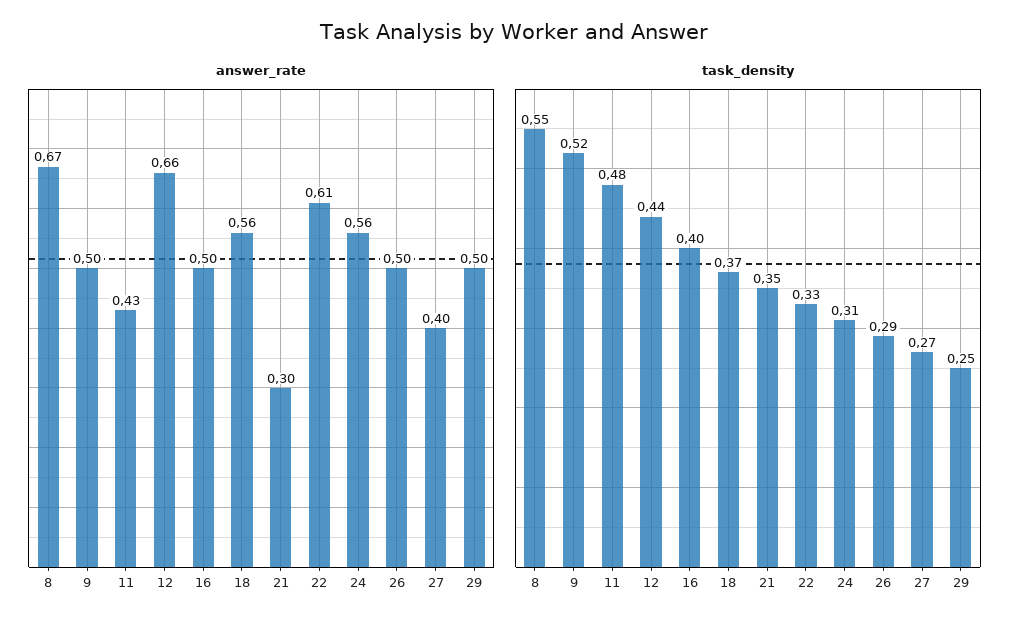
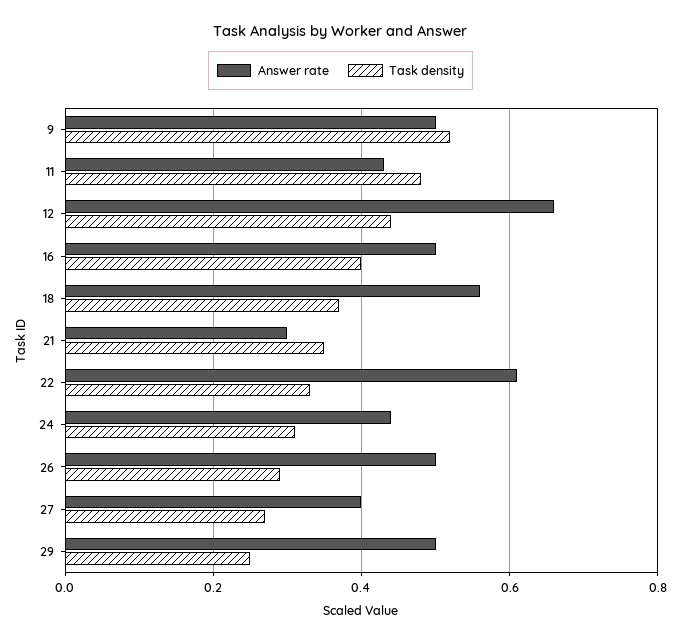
answer_rate, 8: 0.67 -> none
answer_rate, 24: 0.56 -> 0.45
task_density, 8: 0.55 -> none

